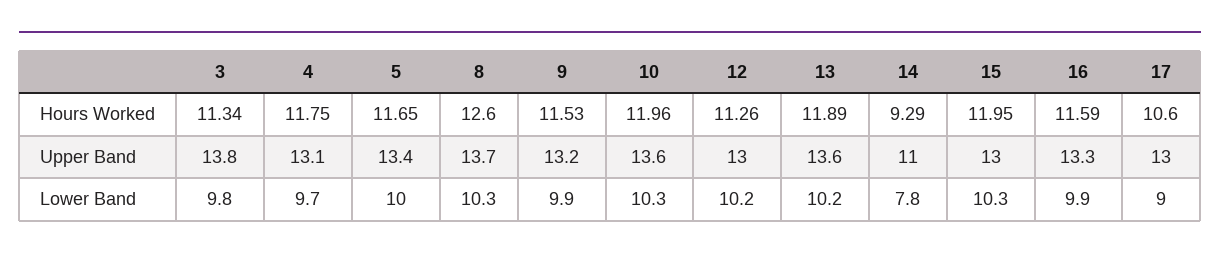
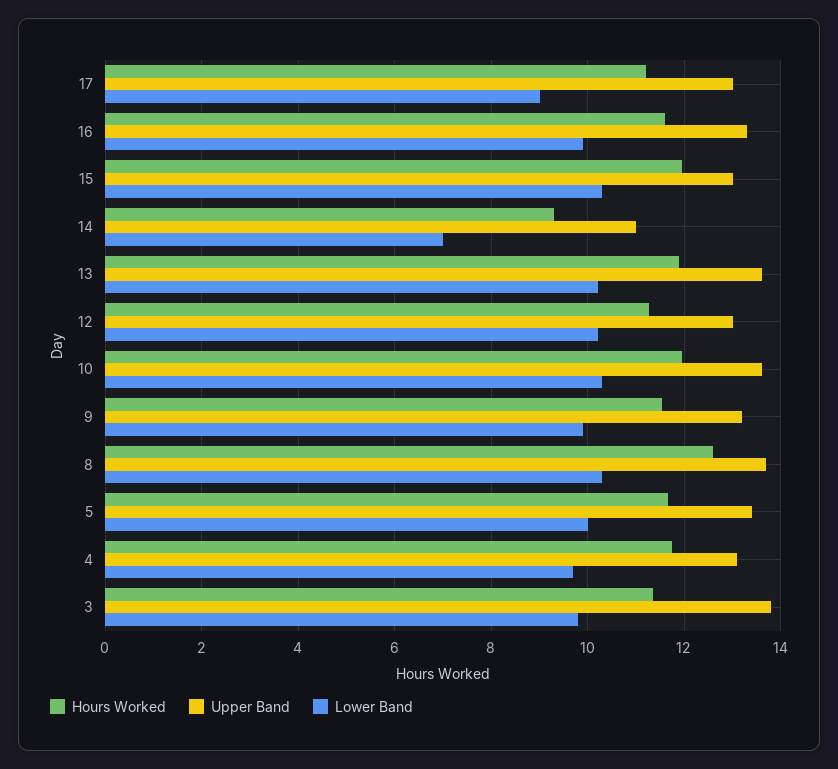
Hours Worked, 17: 10.6 -> 11.2
Lower Band, 14: 7.8 -> 7

